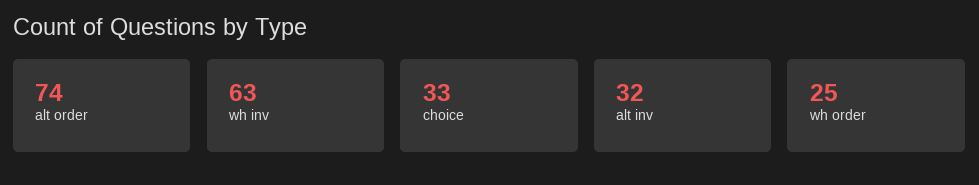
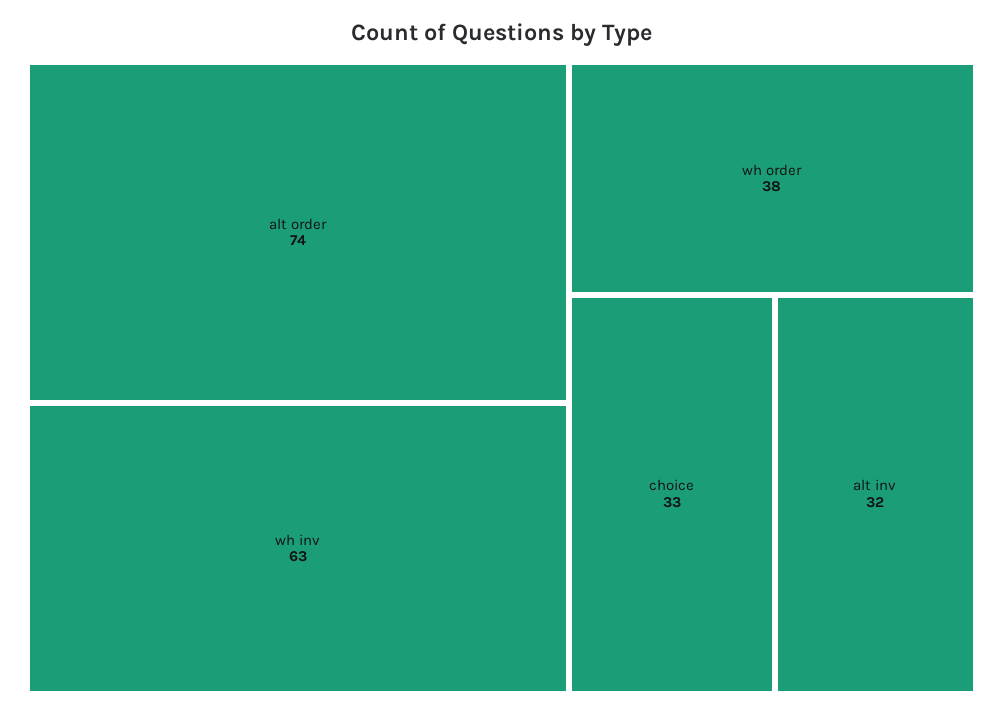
wh order: 25 -> 38

